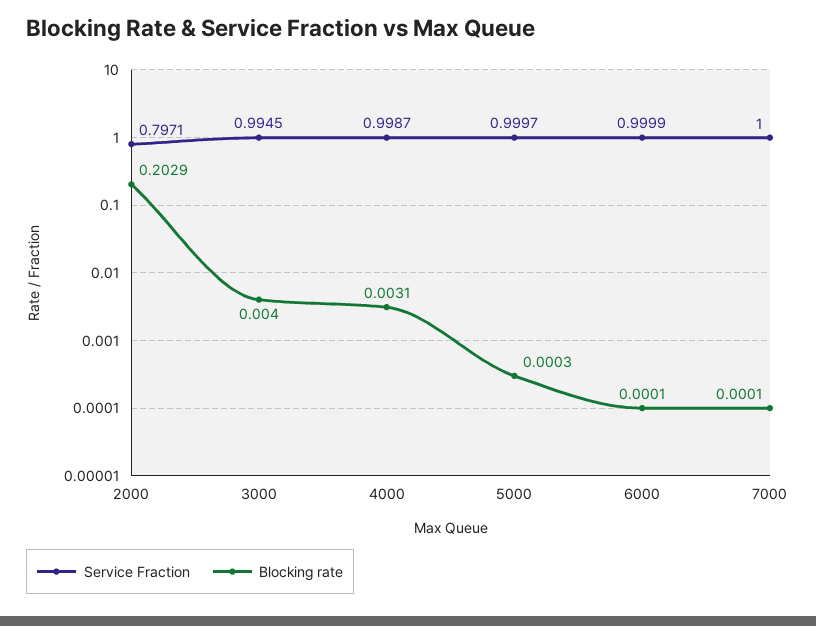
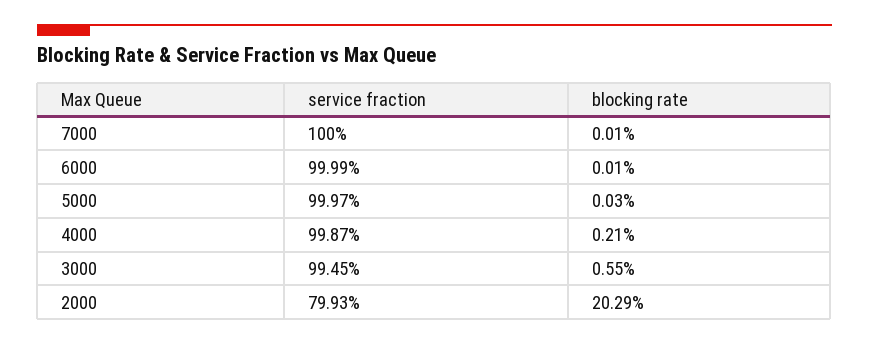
Service Fraction, 2000: 0.7971 -> 0.7993
Blocking rate, 3000: 0.004 -> 0.0055
Blocking rate, 4000: 0.0031 -> 0.0021

